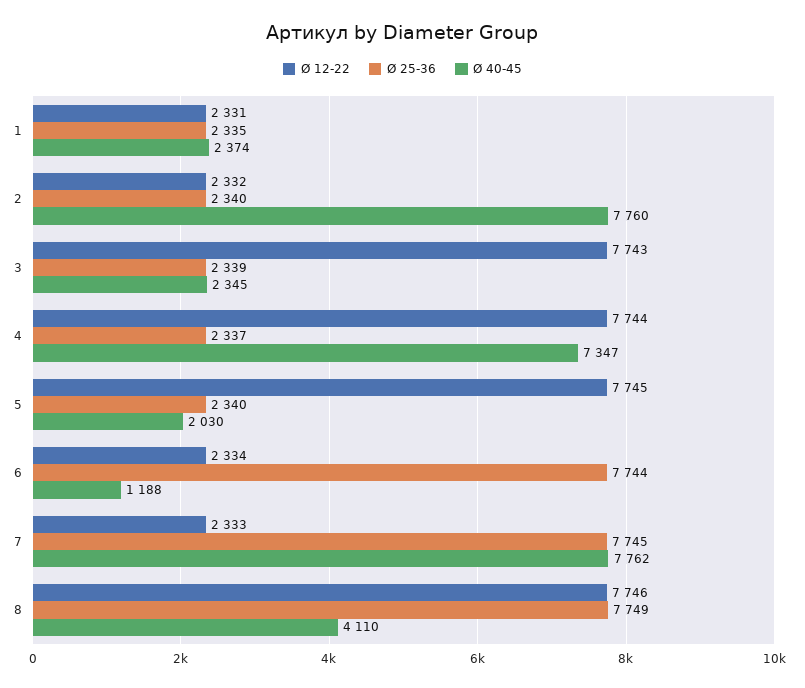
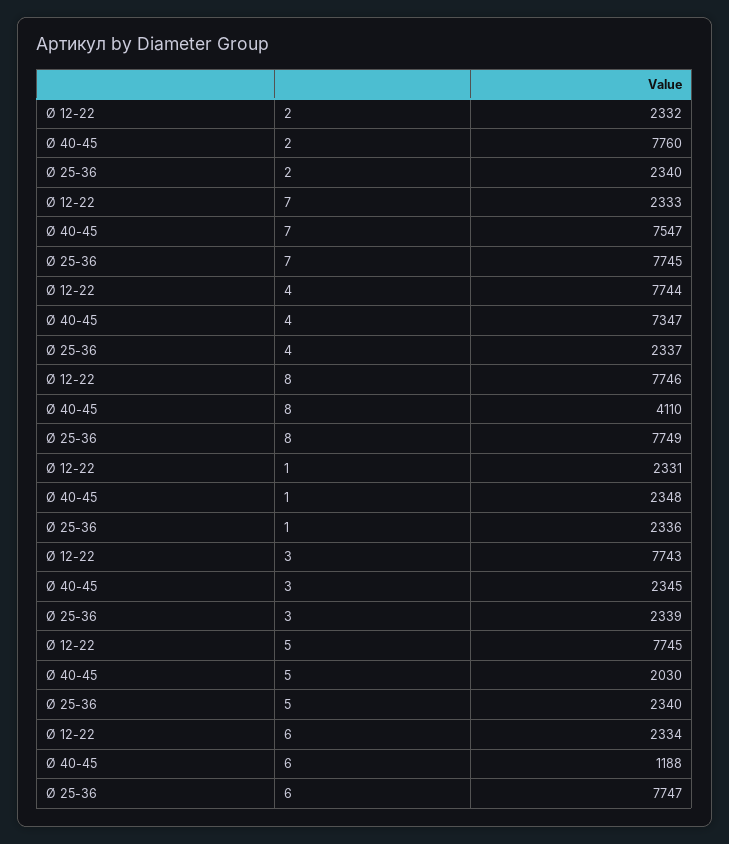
Ø 25-36, 1: 2335 -> 2336
Ø 40-45, 1: 2374 -> 2348
Ø 25-36, 6: 7744 -> 7747
Ø 40-45, 7: 7762 -> 7547

